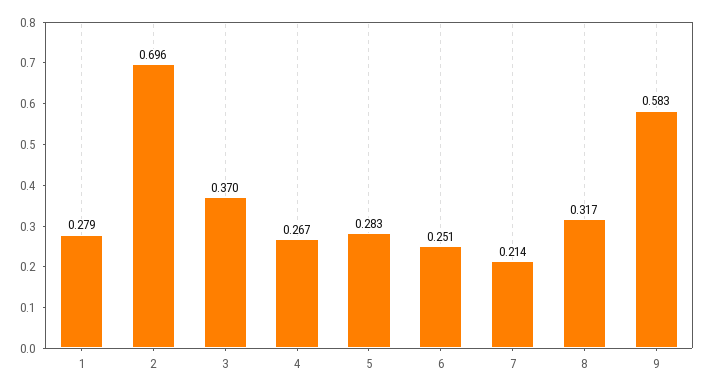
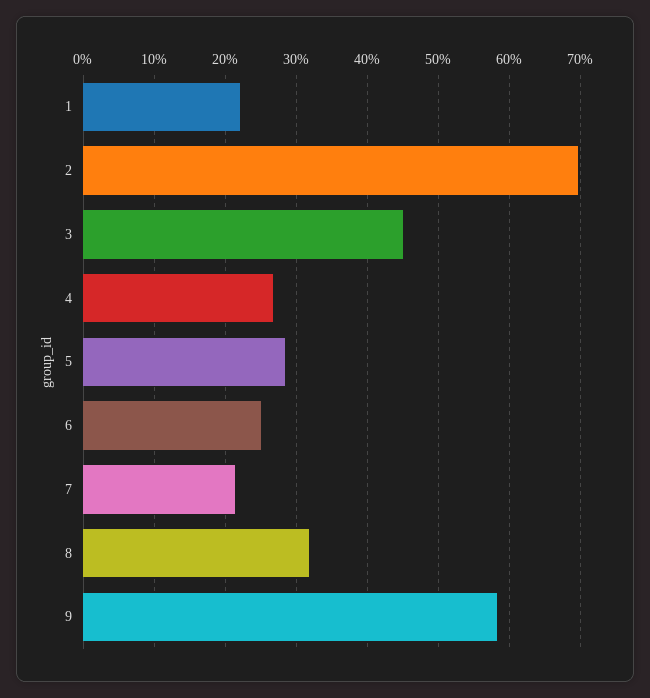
1: 0.279 -> 0.22
3: 0.37 -> 0.45

